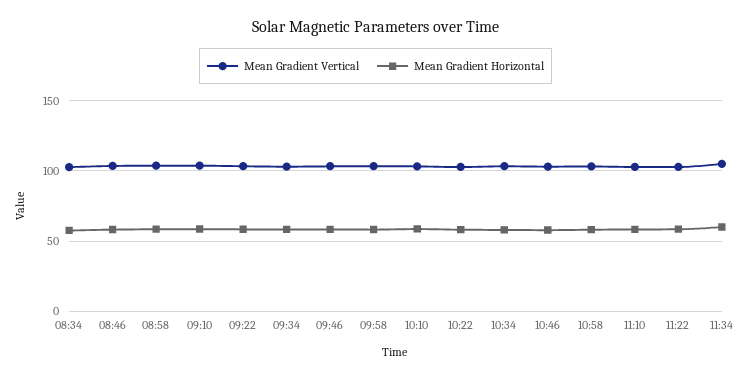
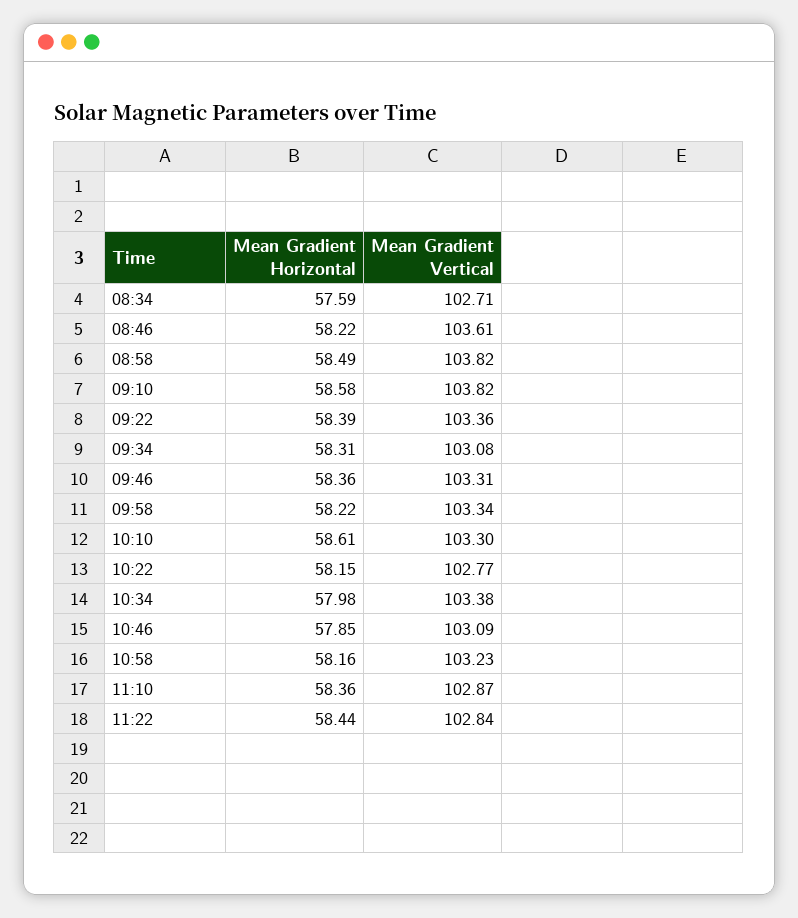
Mean Gradient Vertical, 11:34: 105 -> none
Mean Gradient Horizontal, 11:34: 60 -> none

